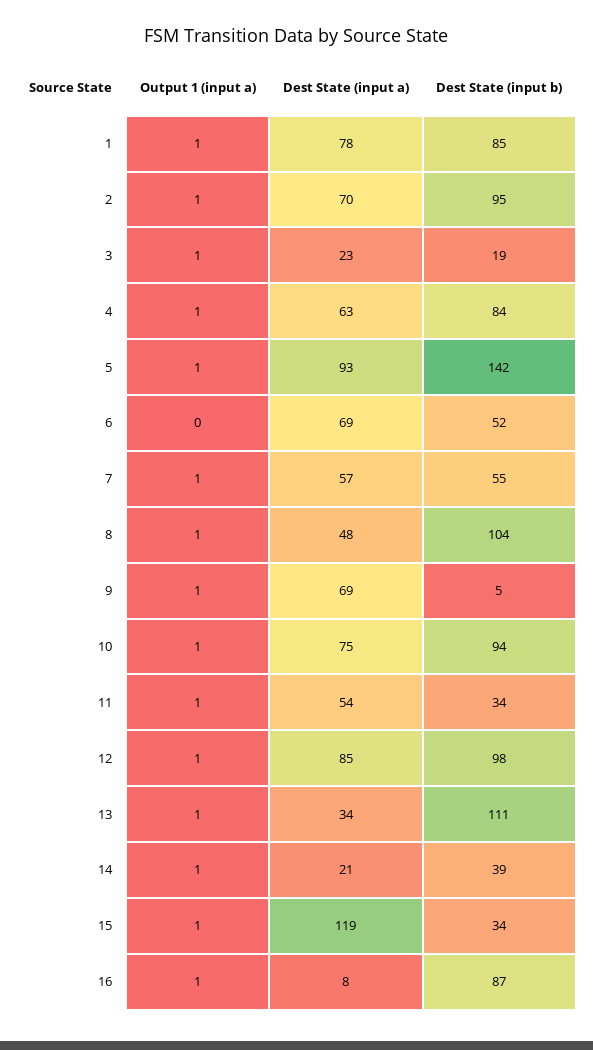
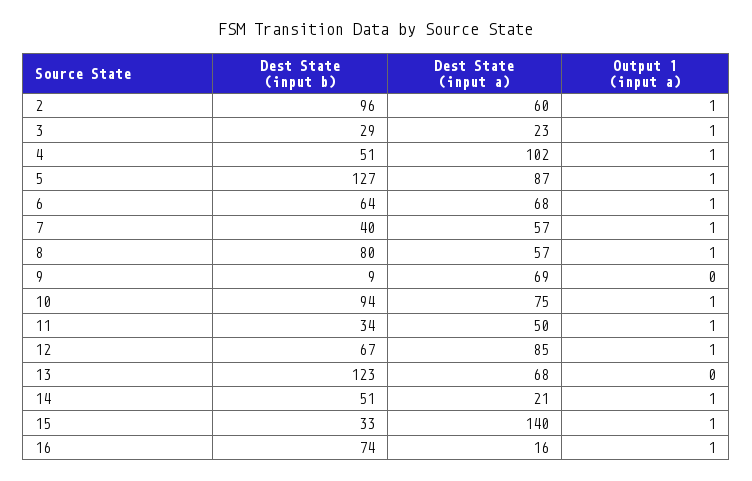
Output 1 (input a), 1: 1 -> none
Dest State (input a), 1: 78 -> none
Dest State (input b), 1: 85 -> none
Dest State (input a), 2: 70 -> 60
Dest State (input b), 2: 95 -> 96
Dest State (input b), 3: 19 -> 29
Dest State (input a), 4: 63 -> 102
Dest State (input b), 4: 84 -> 51
Dest State (input a), 5: 93 -> 87
Dest State (input b), 5: 142 -> 127
Output 1 (input a), 6: 0 -> 1
Dest State (input a), 6: 69 -> 68
Dest State (input b), 6: 52 -> 64
Dest State (input b), 7: 55 -> 40
Dest State (input a), 8: 48 -> 57
Dest State (input b), 8: 104 -> 80
Output 1 (input a), 9: 1 -> 0
Dest State (input b), 9: 5 -> 9
Dest State (input a), 11: 54 -> 50
Dest State (input b), 12: 98 -> 67
Output 1 (input a), 13: 1 -> 0
Dest State (input a), 13: 34 -> 68
Dest State (input b), 13: 111 -> 123
Dest State (input b), 14: 39 -> 51
Dest State (input a), 15: 119 -> 140
Dest State (input b), 15: 34 -> 33
Dest State (input a), 16: 8 -> 16
Dest State (input b), 16: 87 -> 74

